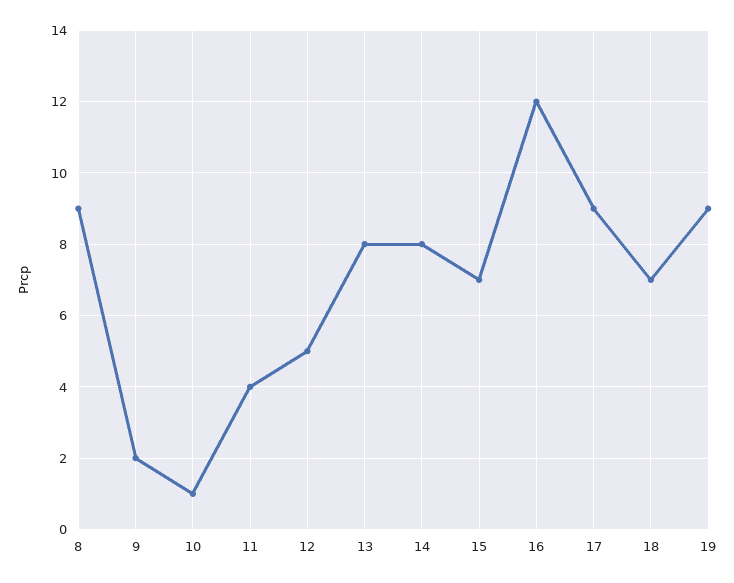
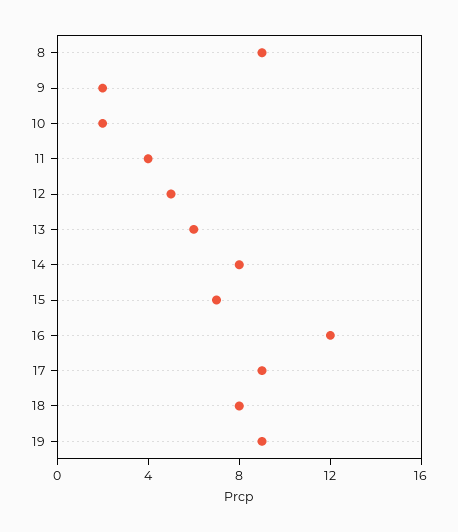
10: 1 -> 2
13: 8 -> 6
18: 7 -> 8

